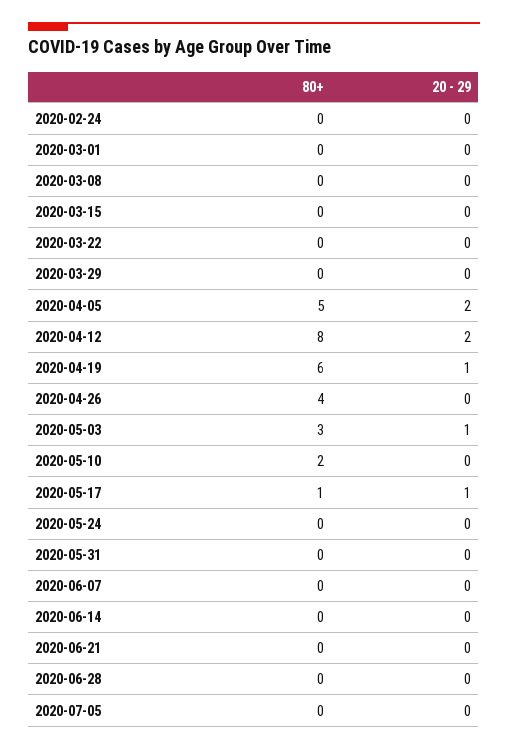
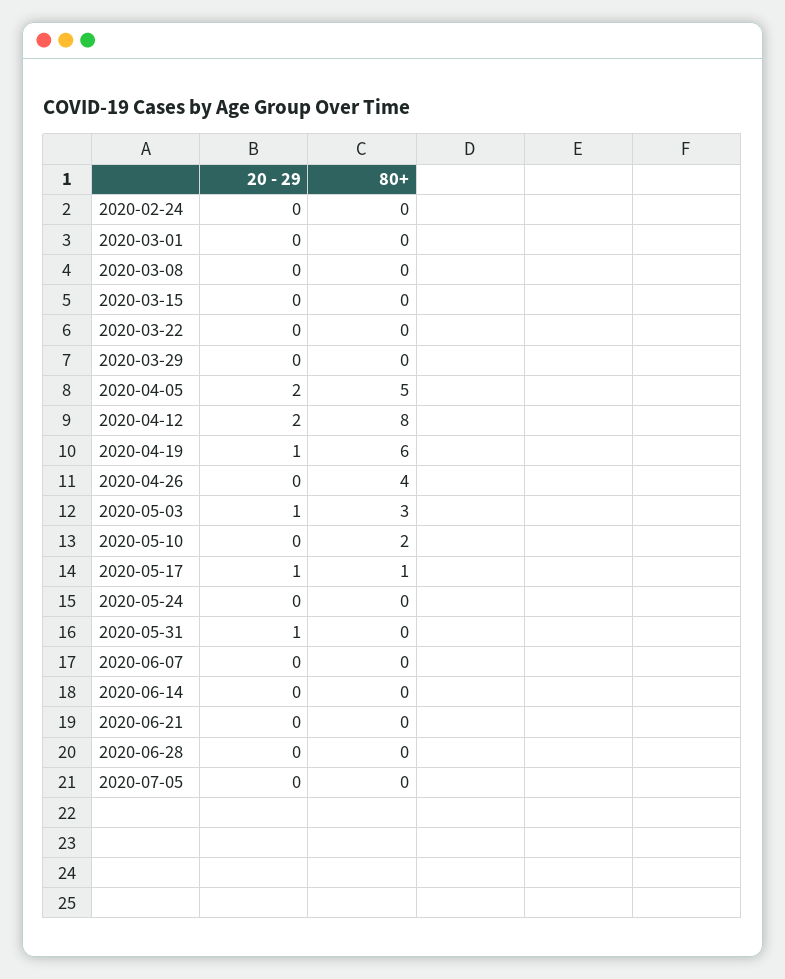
20 - 29, 2020-05-31: 0 -> 1

